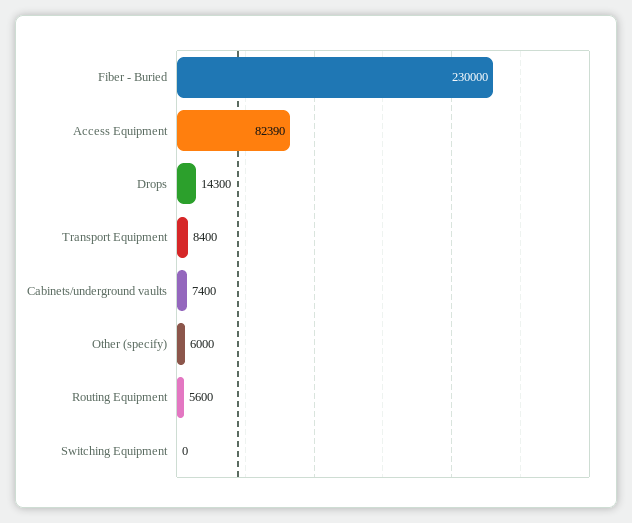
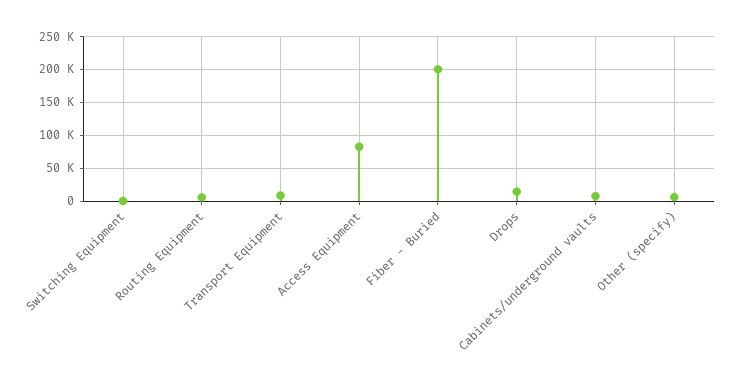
Fiber - Buried: 230000 -> 200000

